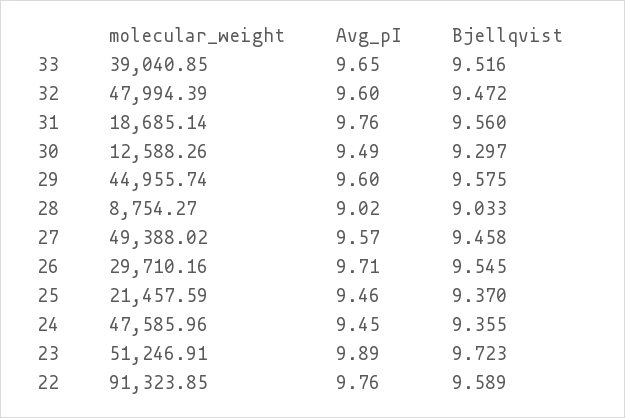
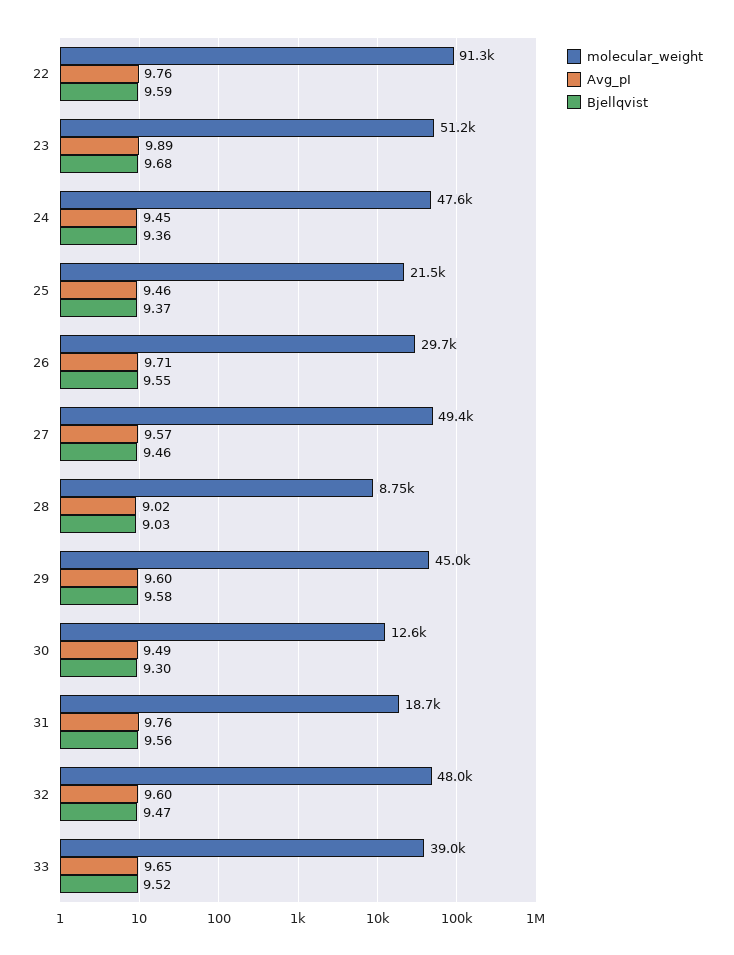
Bjellqvist, 23: 9.723 -> 9.68

